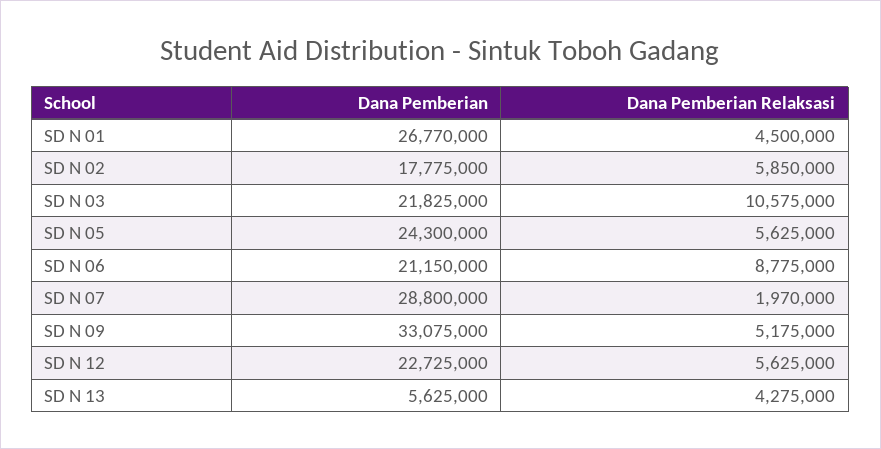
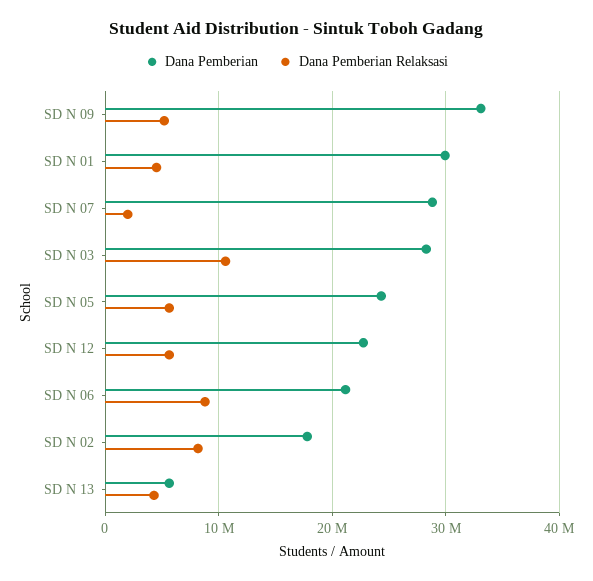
Dana Pemberian, SD N 01: 26770000 -> 30000000
Dana Pemberian Relaksasi, SD N 02: 5850000 -> 8000000
Dana Pemberian, SD N 03: 21825000 -> 28000000

